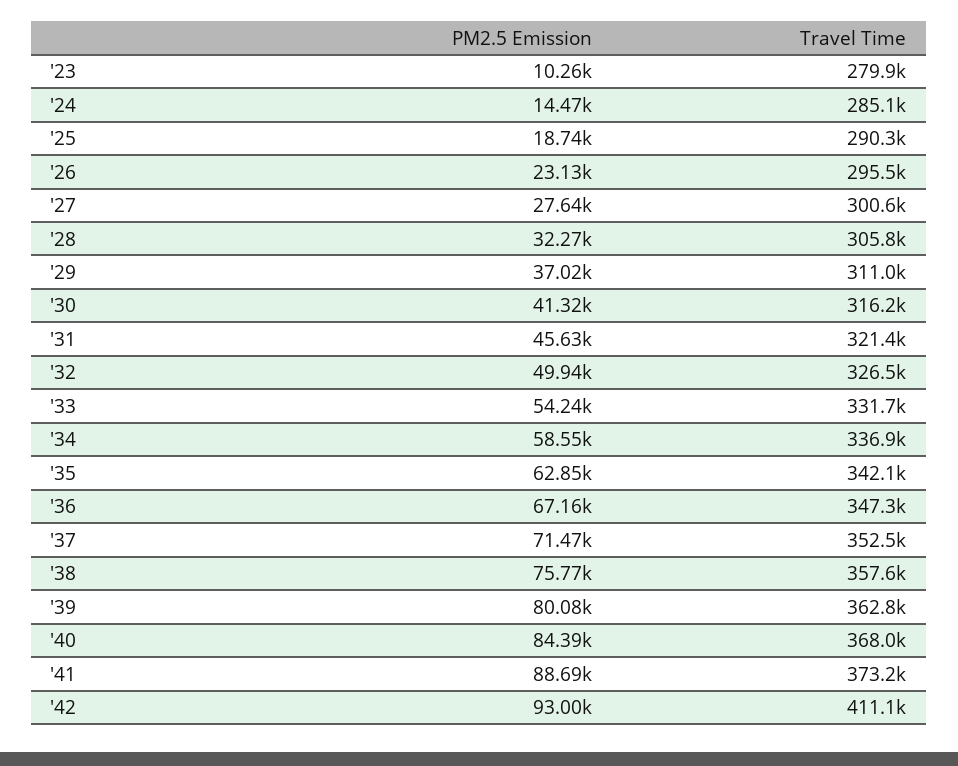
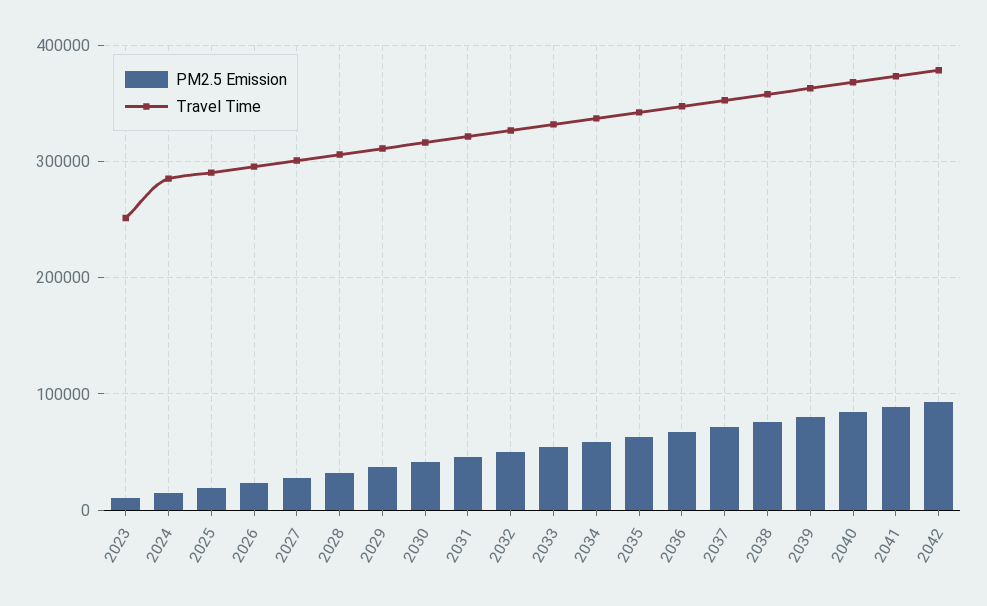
Travel Time, '23: 279900 -> 250000
Travel Time, '42: 411100 -> 380000

